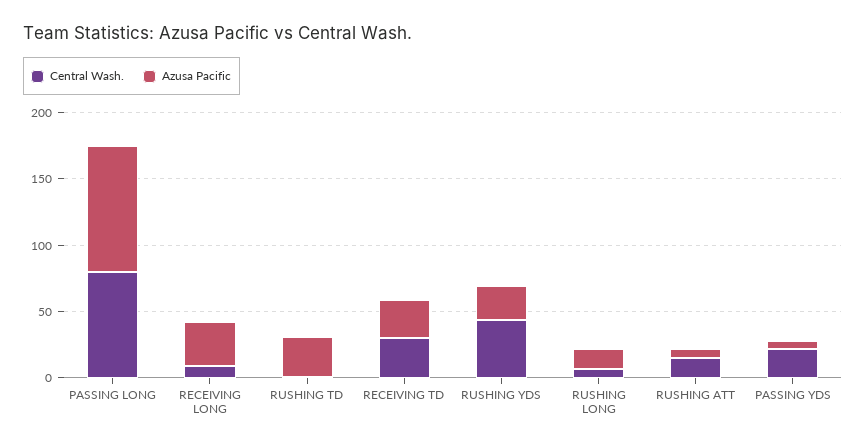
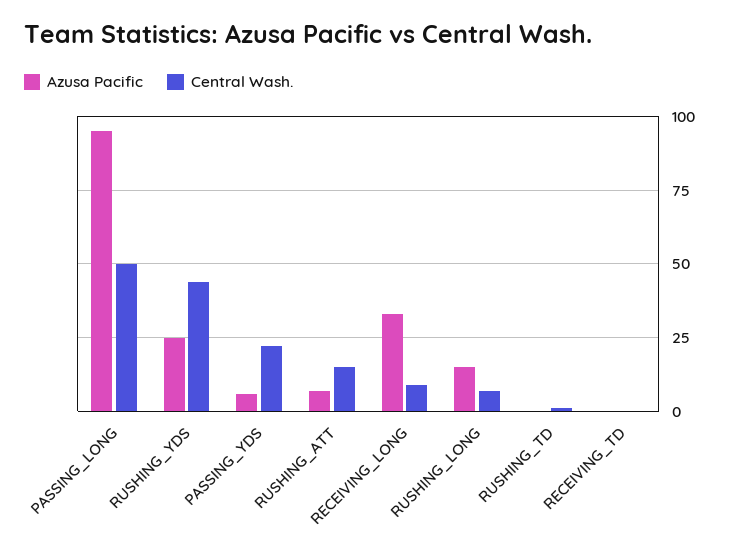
Central Wash., PASSING LONG: 80 -> 50
Azusa Pacific, RUSHING TD: 30 -> 0
Central Wash., RECEIVING TD: 30 -> 0
Azusa Pacific, RECEIVING TD: 30 -> 0

